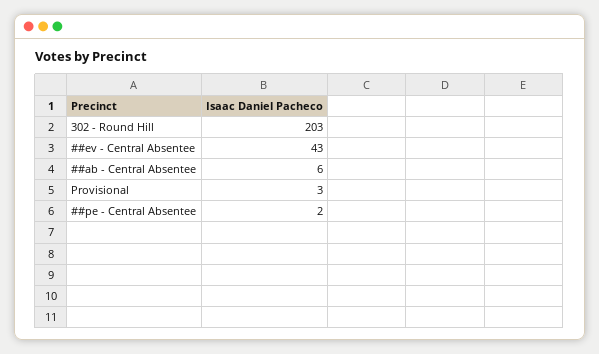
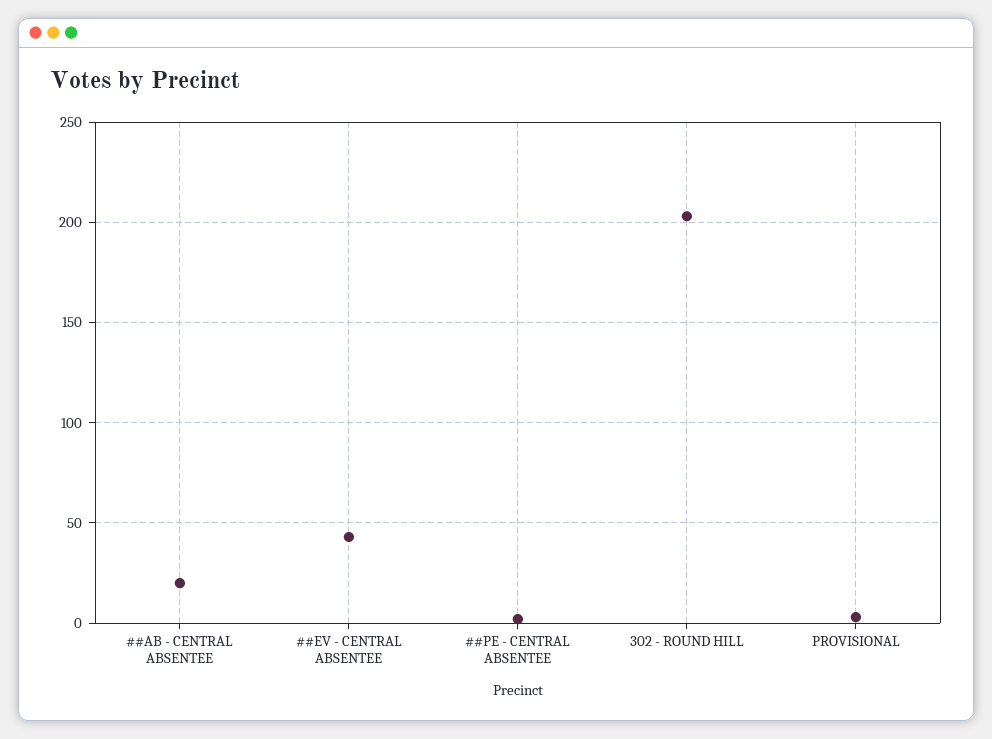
##ab - Central Absentee: 6 -> 20

